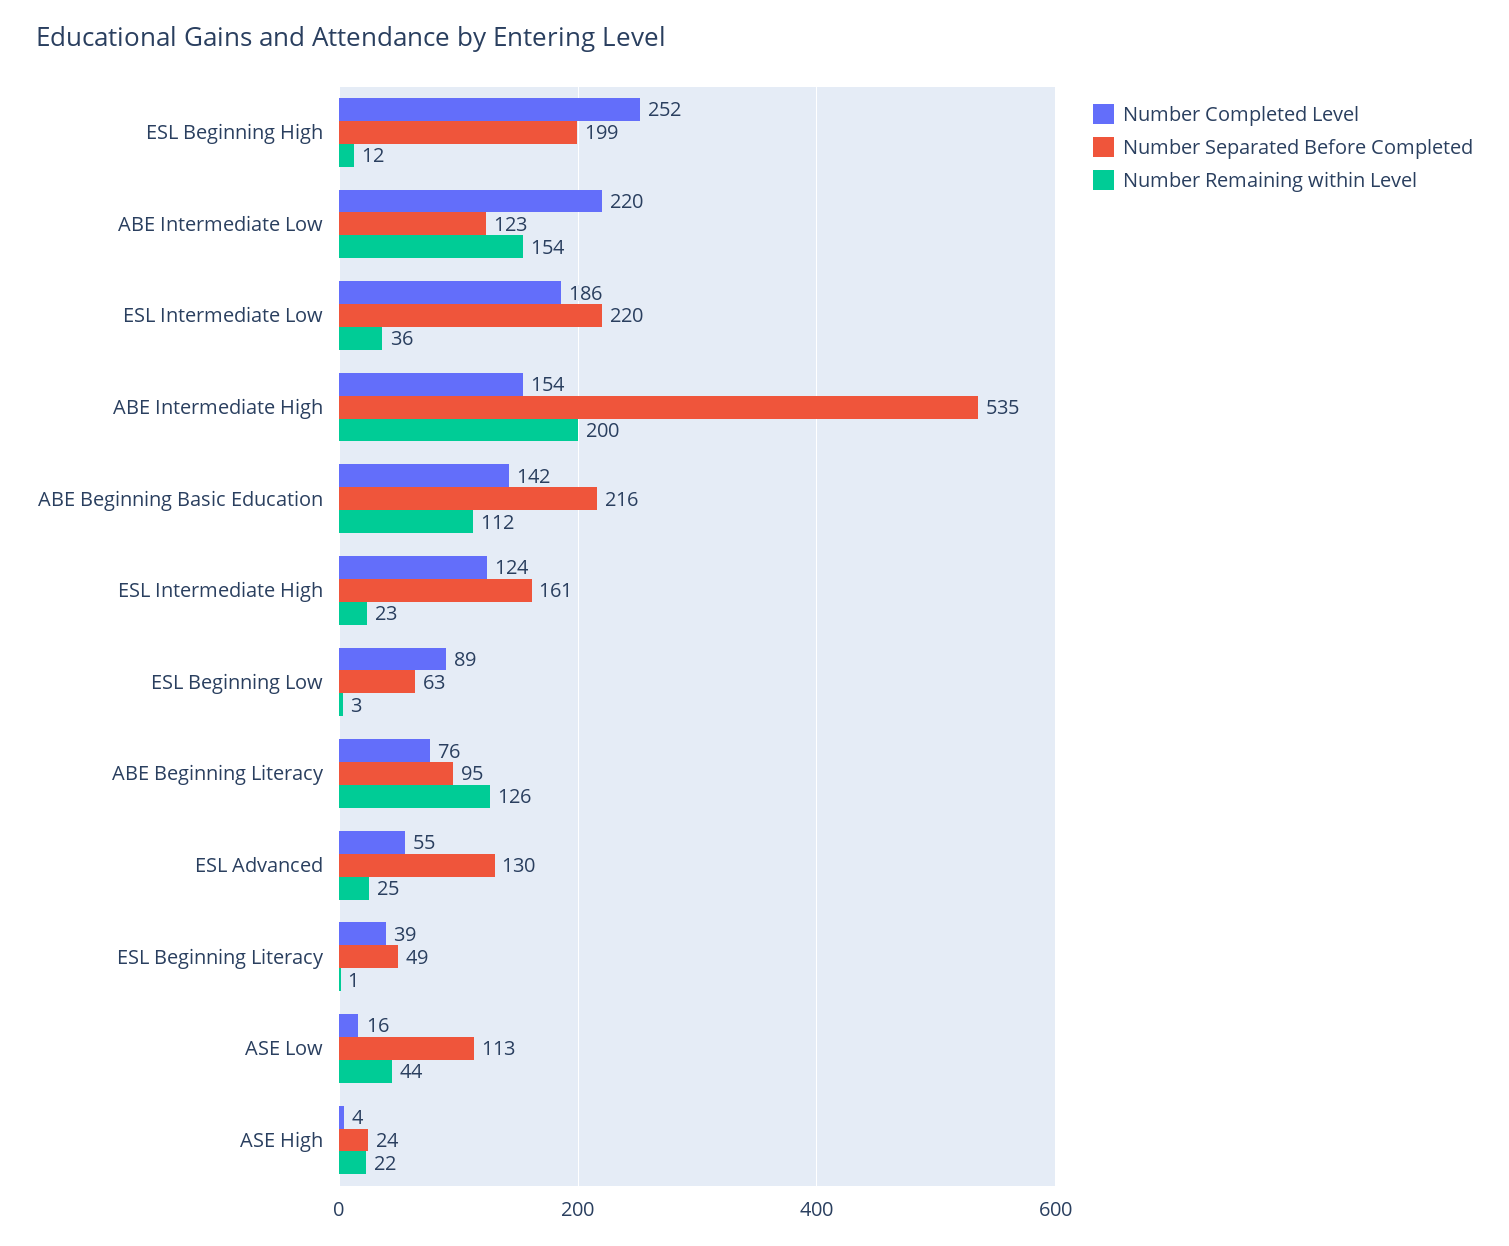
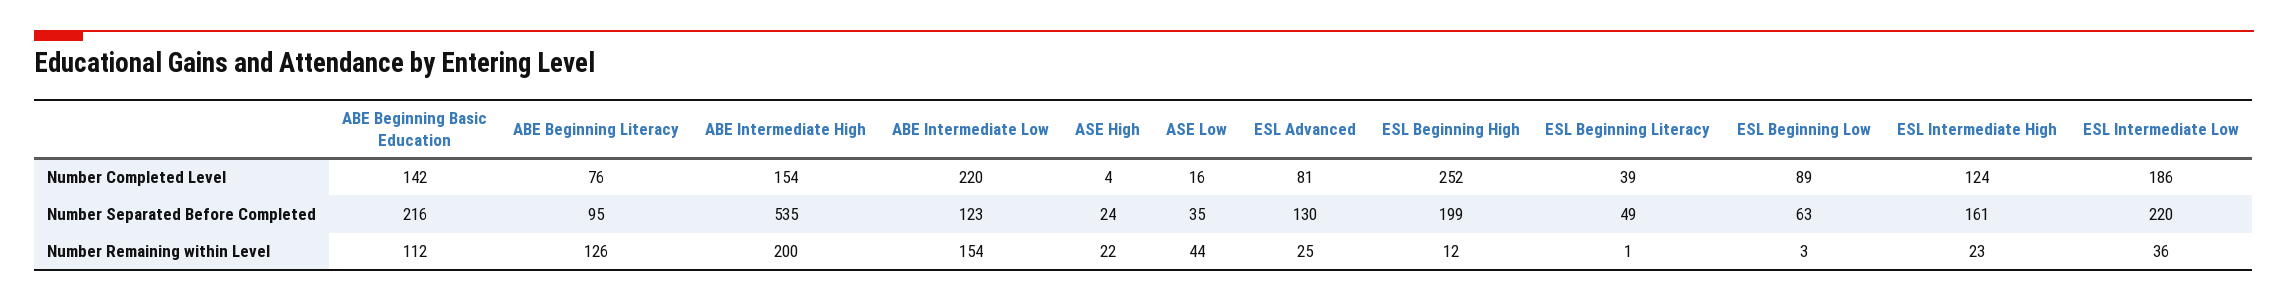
Number Completed Level, ESL Advanced: 55 -> 81
Number Separated Before Completed, ASE Low: 113 -> 35

